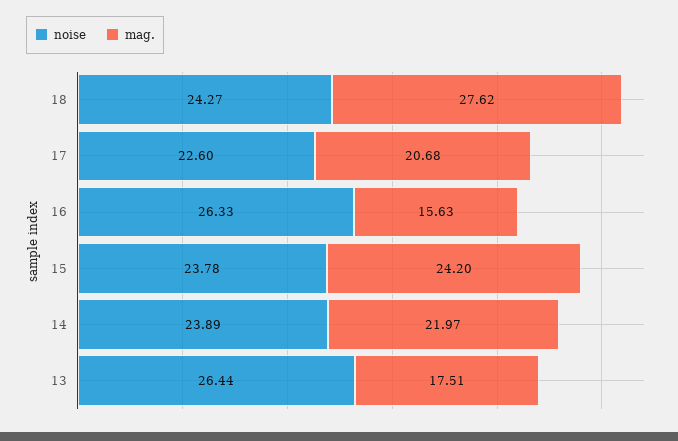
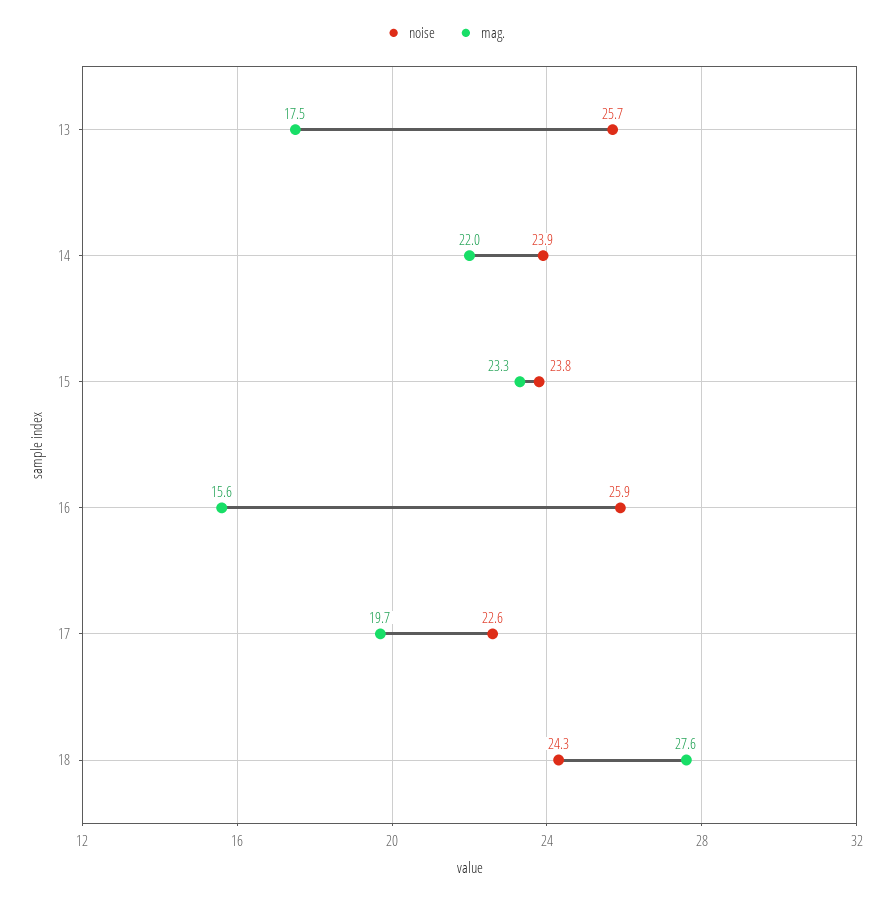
mag., 17: 20.68 -> 19.7
noise, 16: 26.33 -> 25.9
mag., 15: 24.2 -> 23.3
noise, 13: 26.44 -> 25.7

